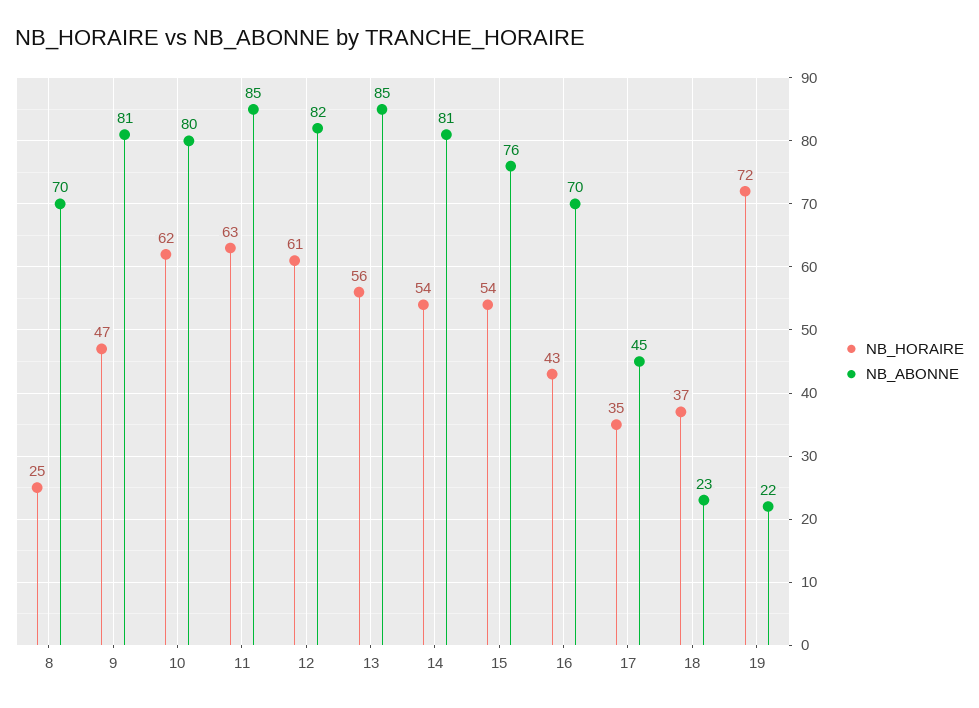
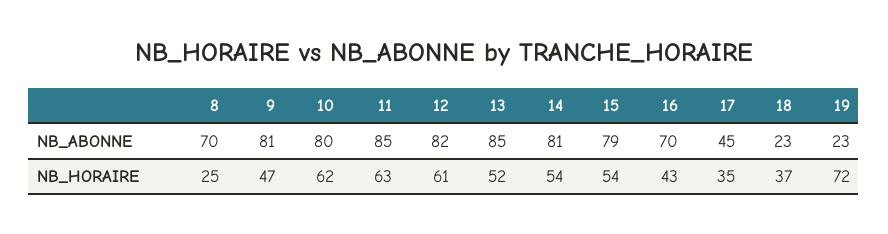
NB_HORAIRE, 13: 56 -> 52
NB_ABONNE, 15: 76 -> 79
NB_ABONNE, 19: 22 -> 23

